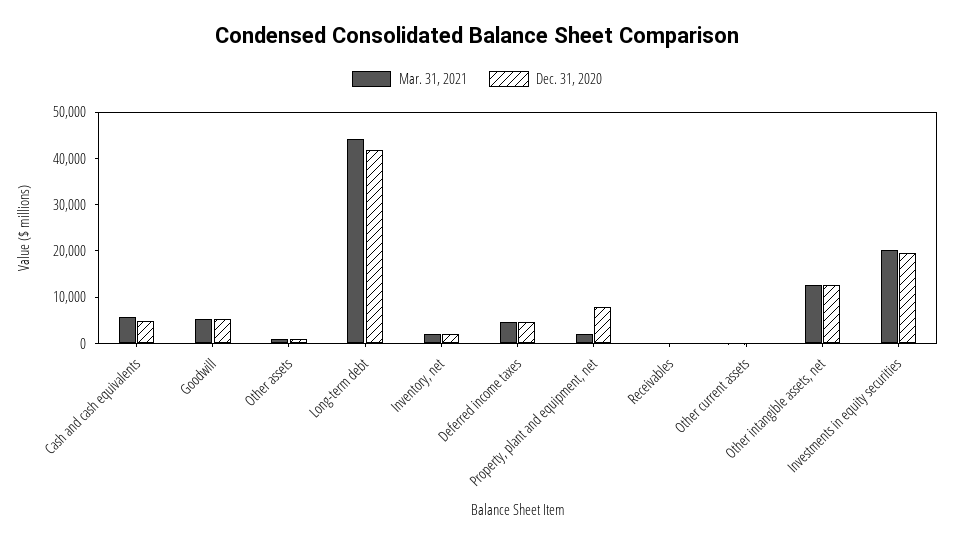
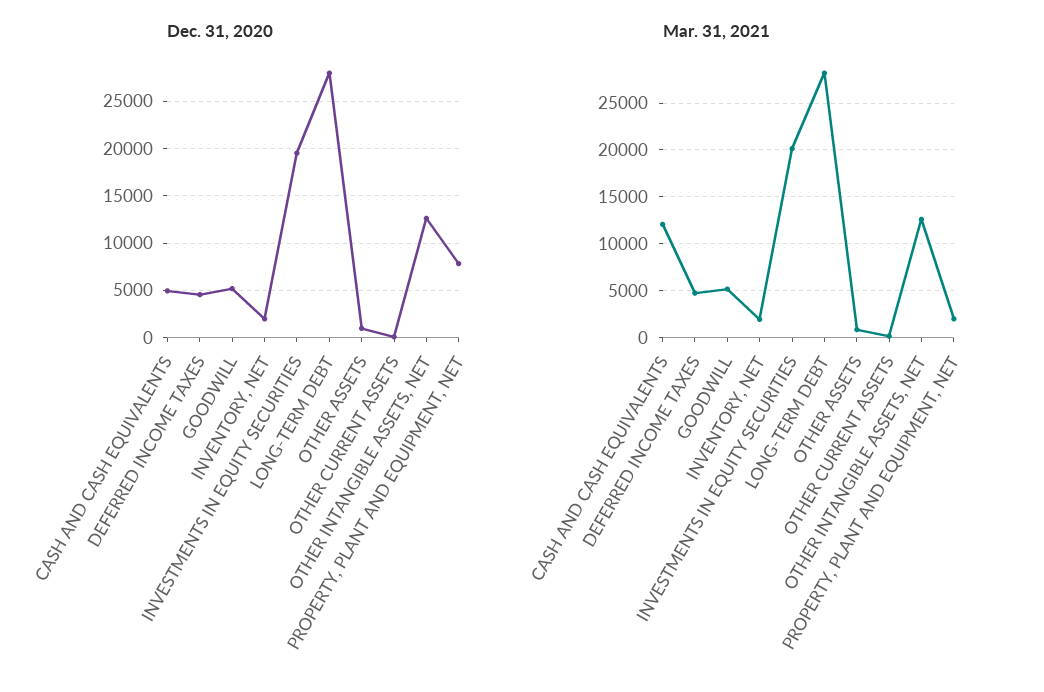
Mar. 31, 2021, Cash and cash equivalents: 6000 -> 12000
Mar. 31, 2021, Long-term debt: 44000 -> 28000
Dec. 31, 2020, Long-term debt: 42000 -> 28000
Mar. 31, 2021, Receivables: 0 -> none
Dec. 31, 2020, Receivables: 0 -> none

